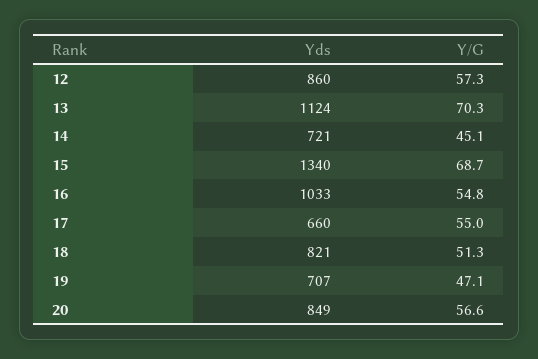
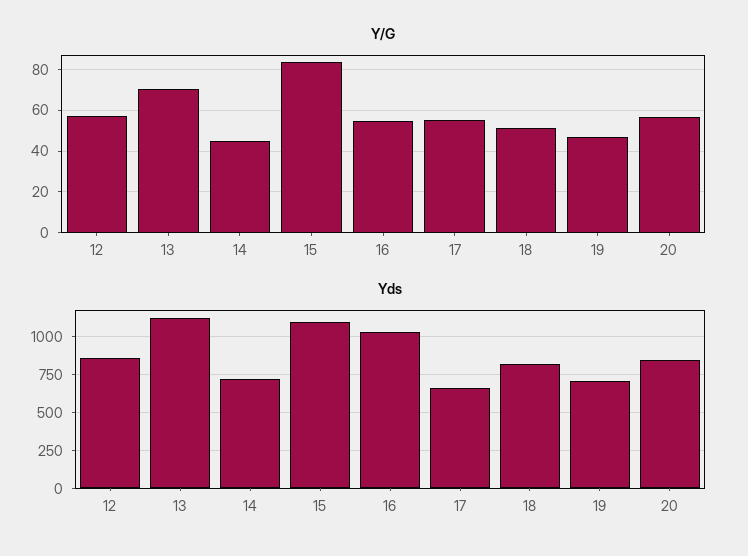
Yds, 15: 1340 -> 1100
Y/G, 15: 68.7 -> 85

